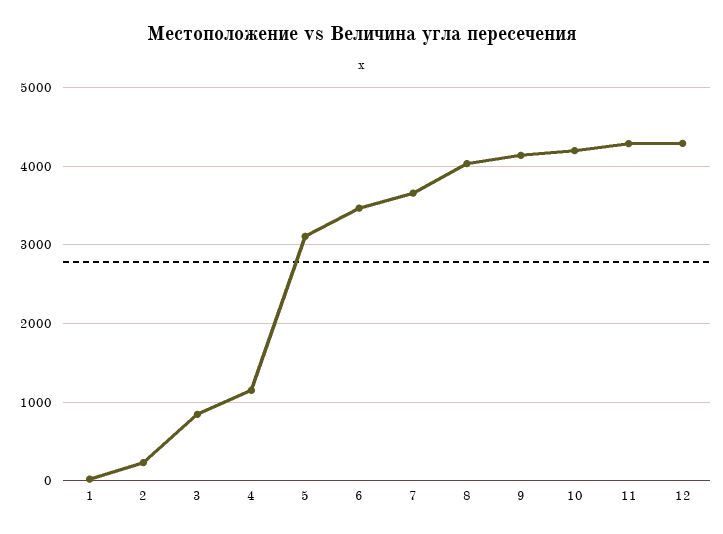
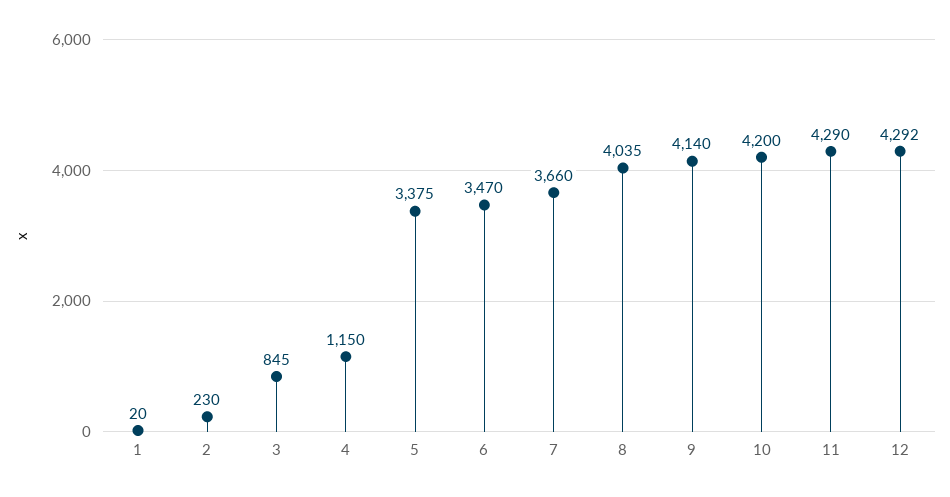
5: 3100 -> 3375

